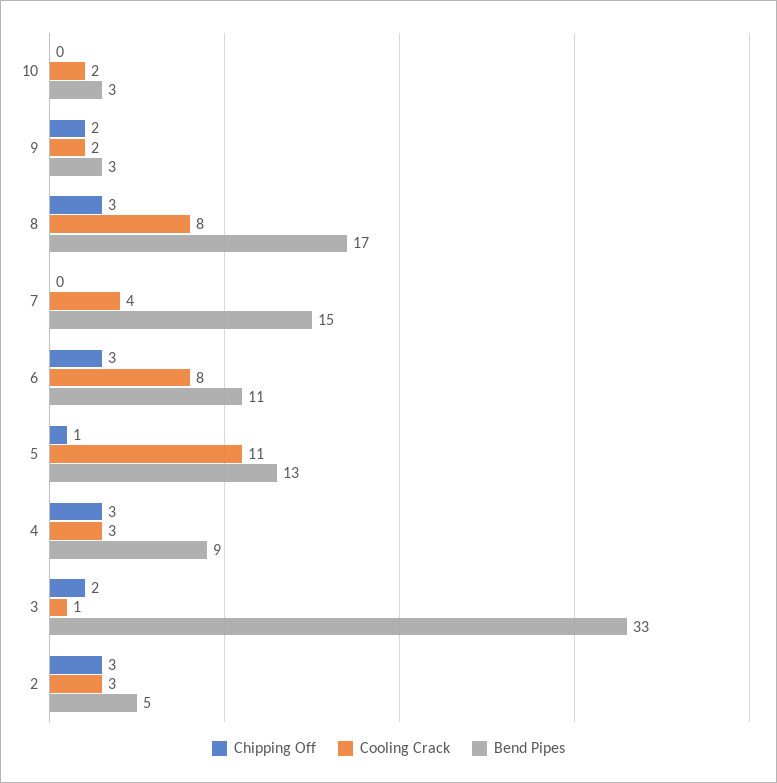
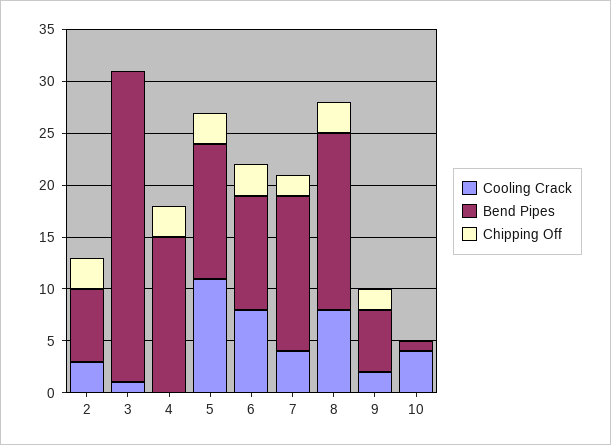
Cooling Crack, 10: 2 -> 4
Bend Pipes, 10: 3 -> 1
Bend Pipes, 9: 3 -> 6
Chipping Off, 7: 0 -> 2
Chipping Off, 5: 1 -> 3
Cooling Crack, 4: 3 -> 0
Bend Pipes, 4: 9 -> 15
Chipping Off, 3: 2 -> 0
Bend Pipes, 3: 33 -> 30
Bend Pipes, 2: 5 -> 7

